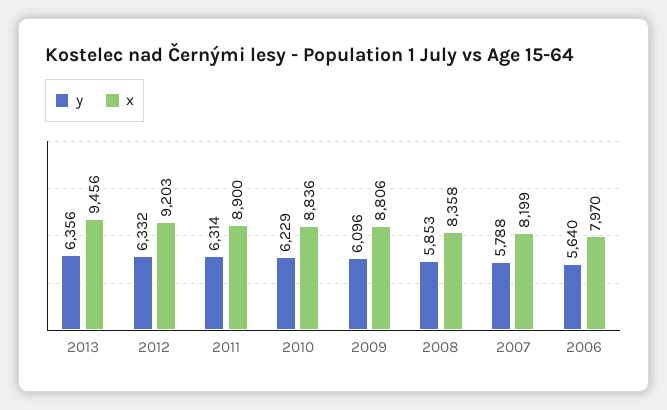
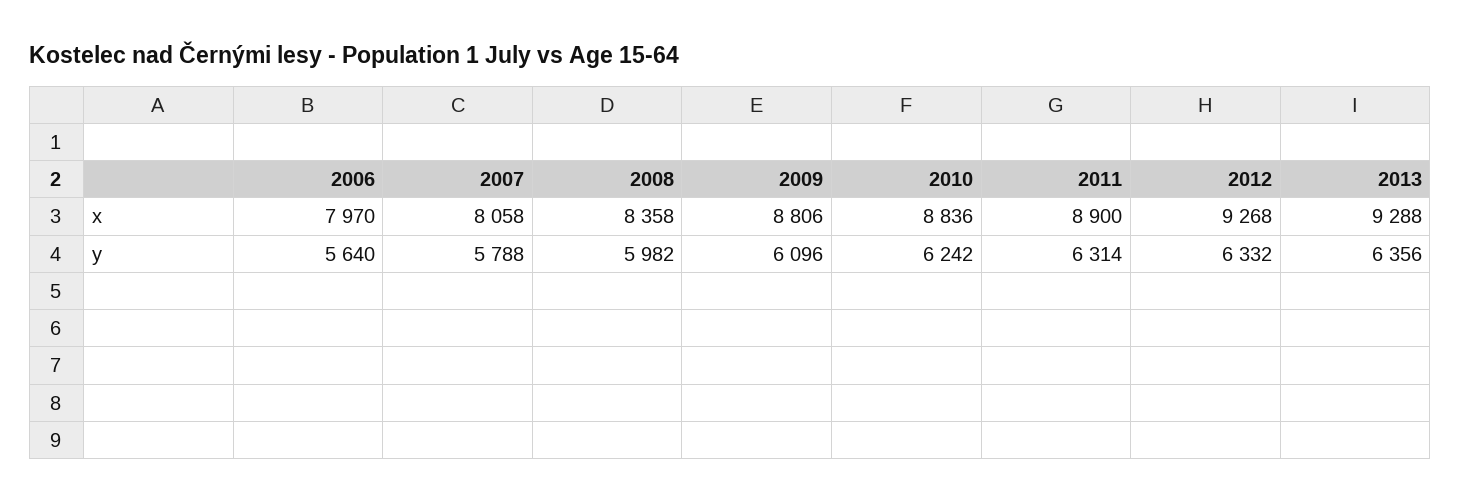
x, 2013: 9456 -> 9288
x, 2012: 9203 -> 9268
y, 2010: 6229 -> 6242
y, 2008: 5853 -> 5982
x, 2007: 8199 -> 8058

